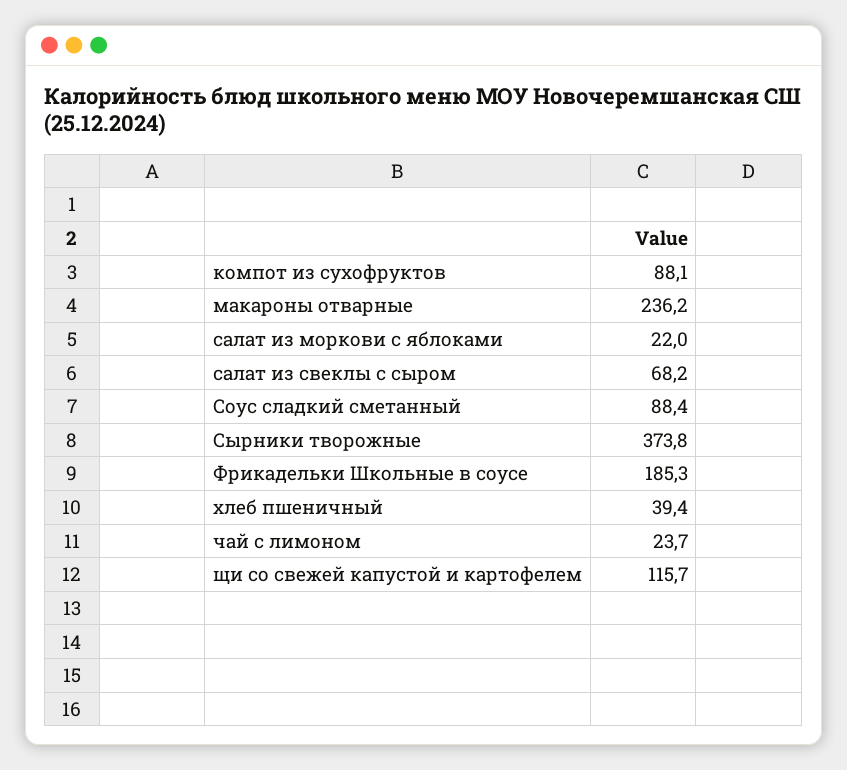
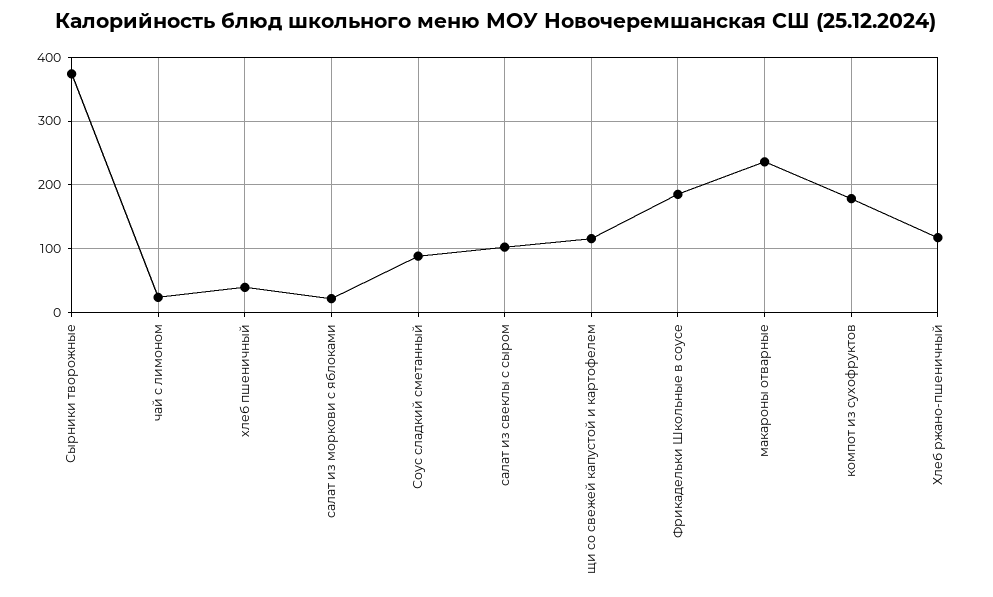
компот из сухофруктов: 88.1 -> 180
салат из свеклы с сыром: 68.2 -> 100
Хлеб ржано-пшеничный: none -> 120

